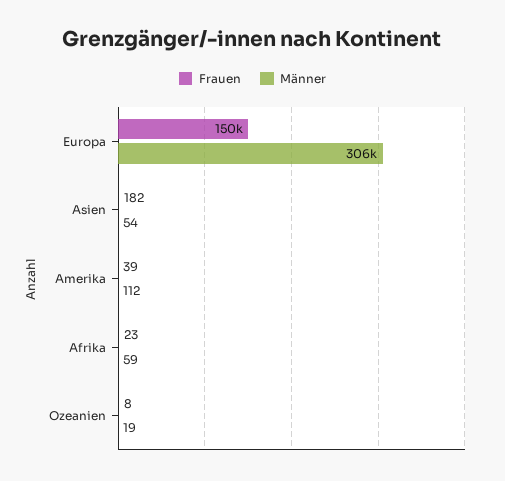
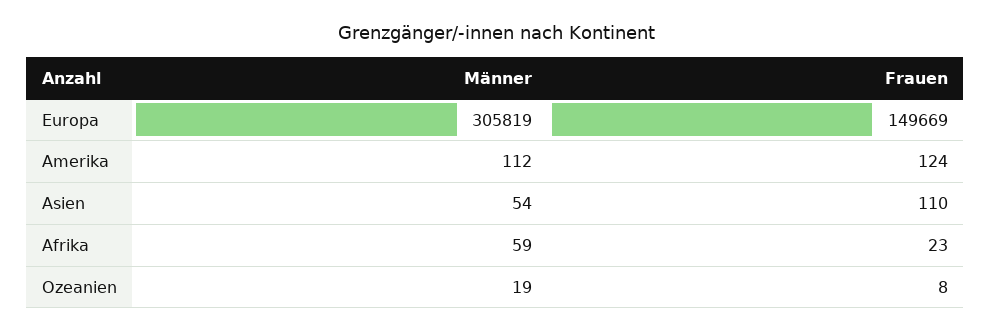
Frauen, Asien: 182 -> 110
Frauen, Amerika: 39 -> 124

